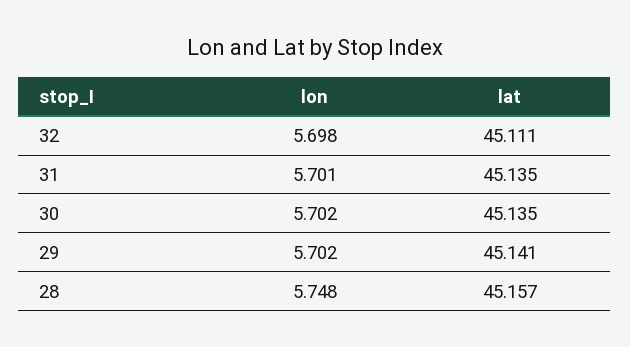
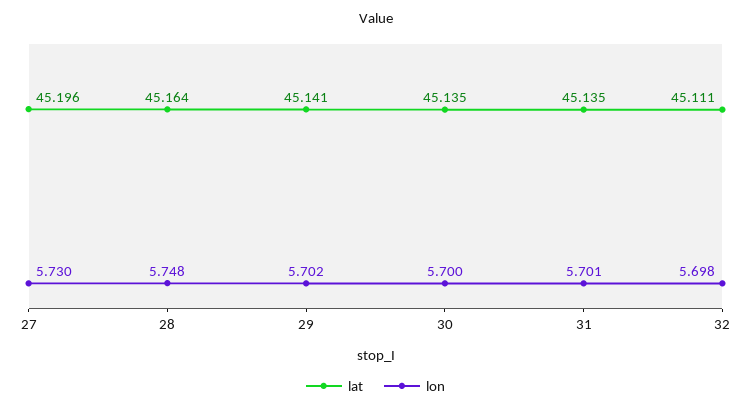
lon, 30: 5.702 -> 5.7
lat, 28: 45.157 -> 45.164
lat, 27: none -> 45.196
lon, 27: none -> 5.73

